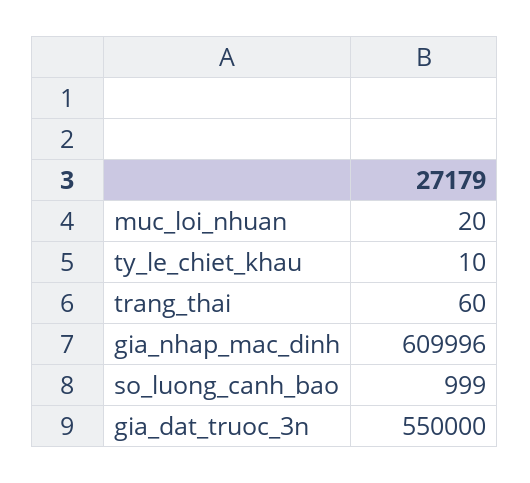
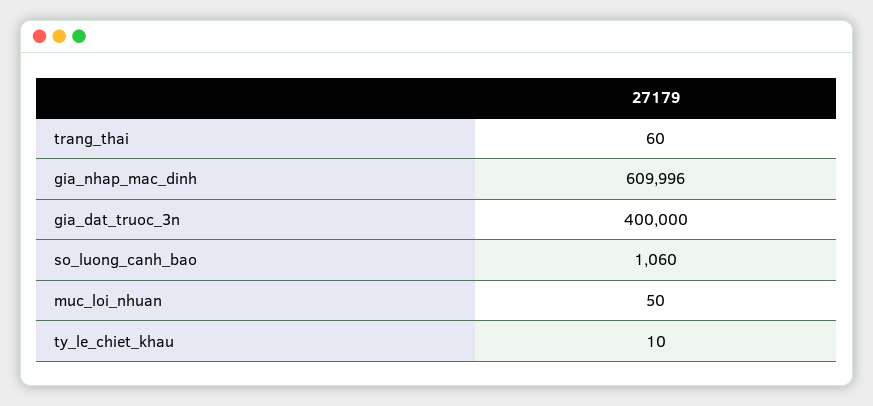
muc_loi_nhuan: 20 -> 50
so_luong_canh_bao: 999 -> 1060
gia_dat_truoc_3n: 550000 -> 400000

